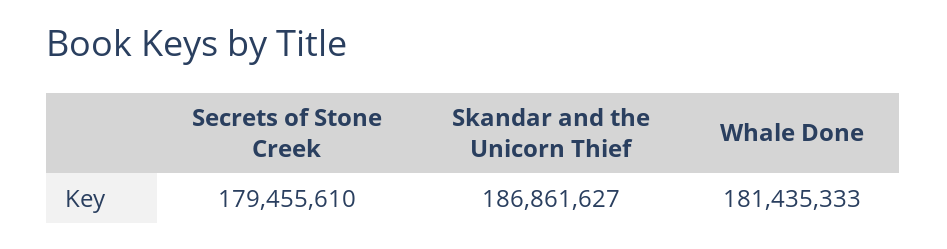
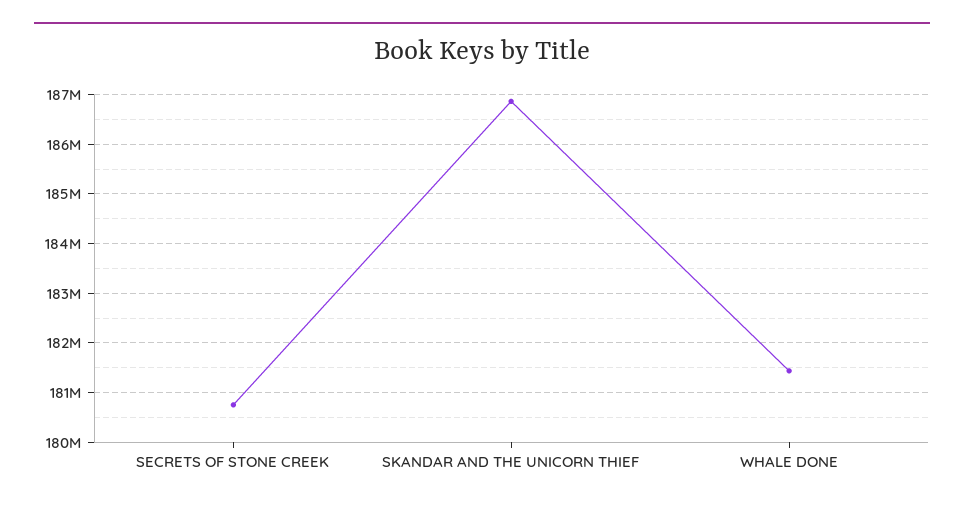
Secrets of Stone Creek: 179455610 -> 180800000

